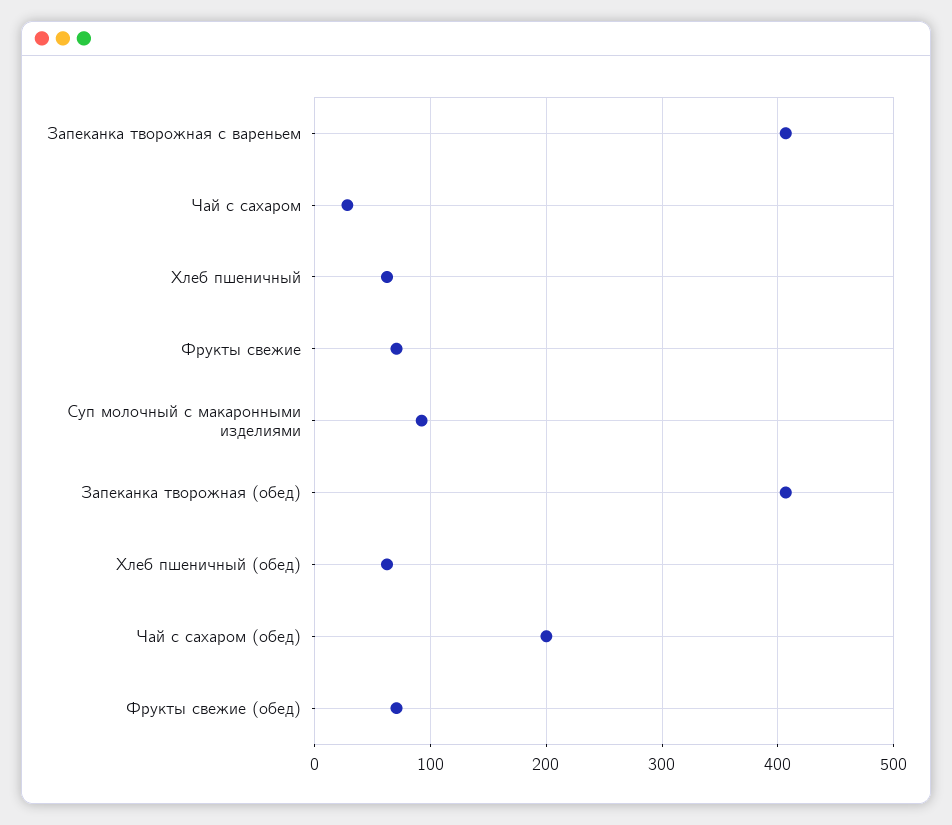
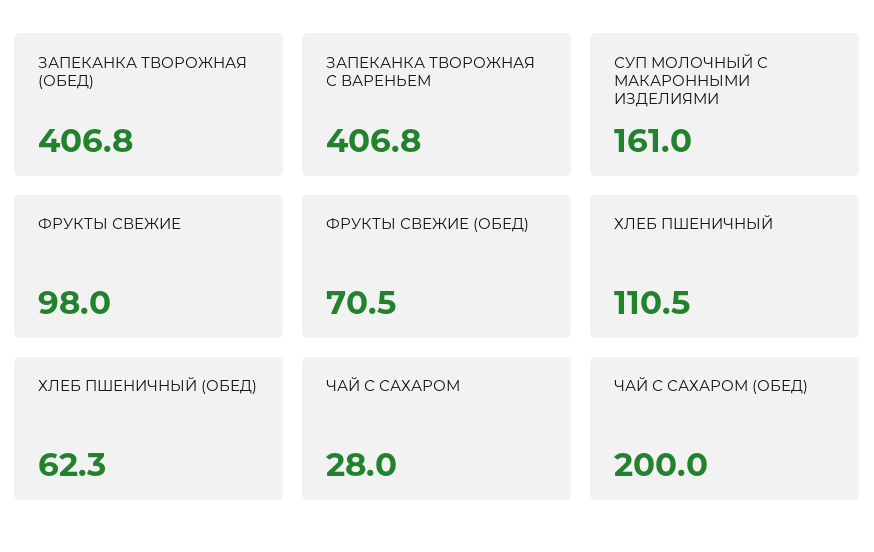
Хлеб пшеничный: 60 -> 110.5
Фрукты свежие: 70 -> 98
Суп молочный с макаронными изделиями: 90 -> 161

